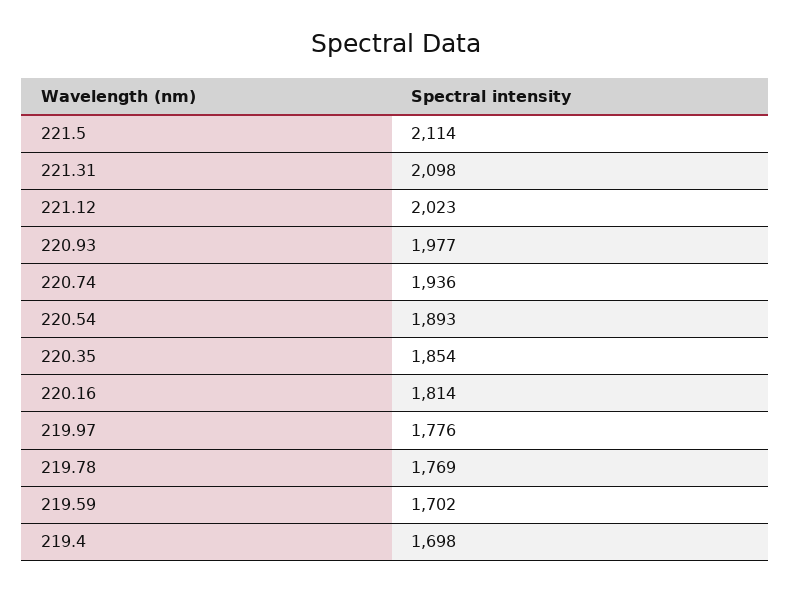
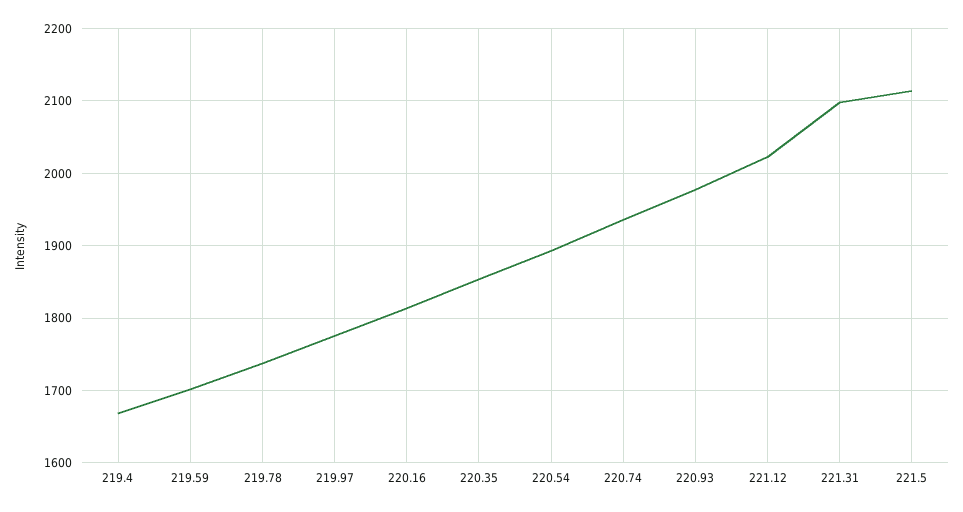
219.78: 1769 -> 1740
219.4: 1698 -> 1670

